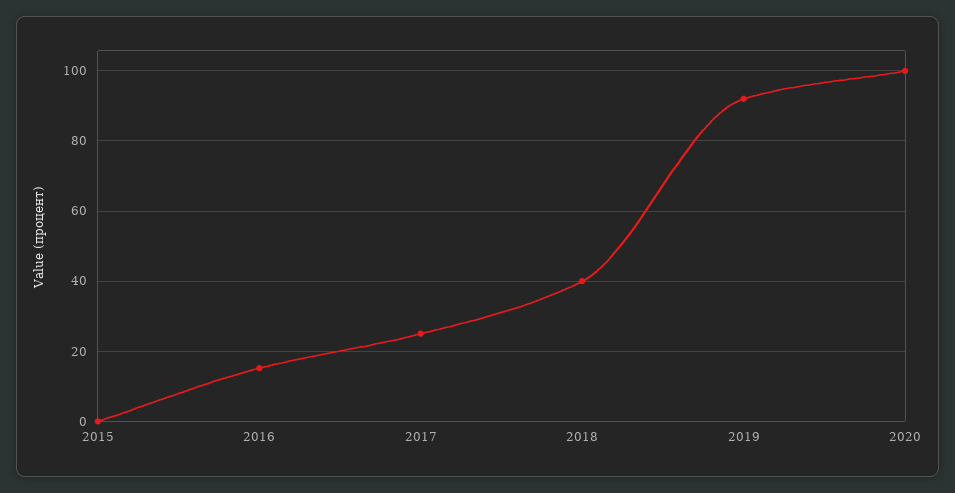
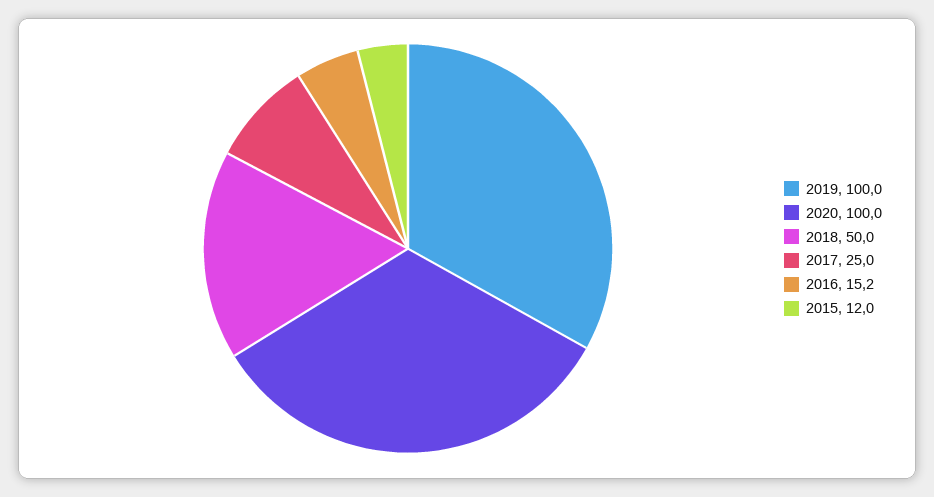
2015: 0 -> 12
2018: 40 -> 50
2019: 92 -> 100

